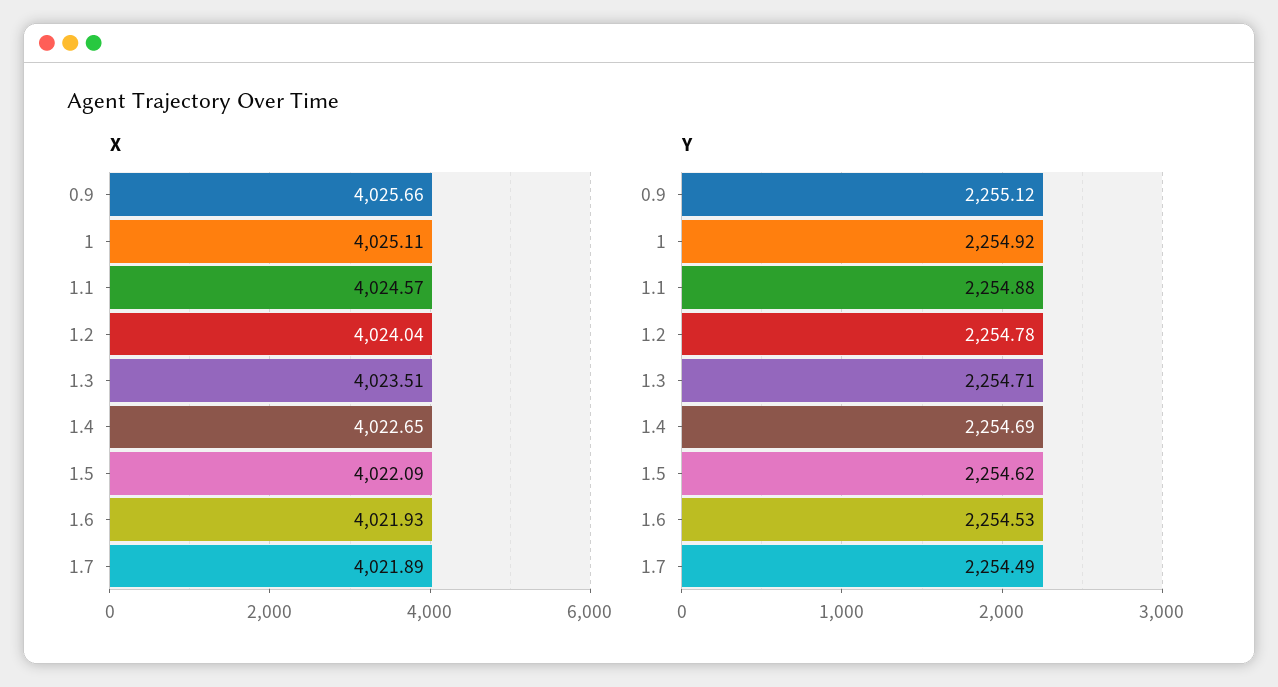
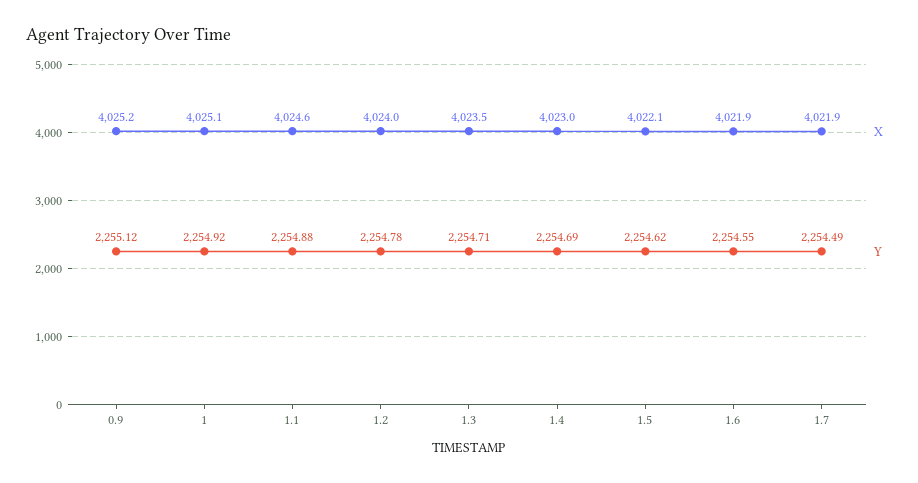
X, 0.9: 4025.66 -> 4025.2
X, 1.4: 4022.65 -> 4023
Y, 1.6: 2254.53 -> 2254.55

